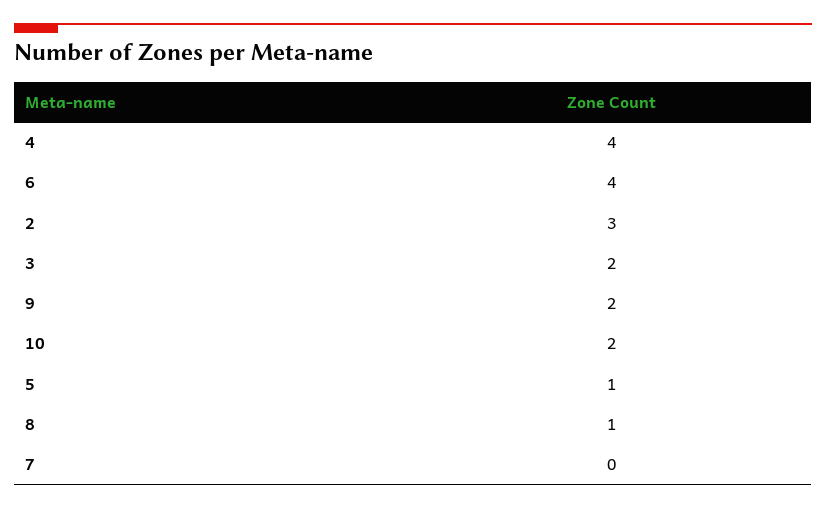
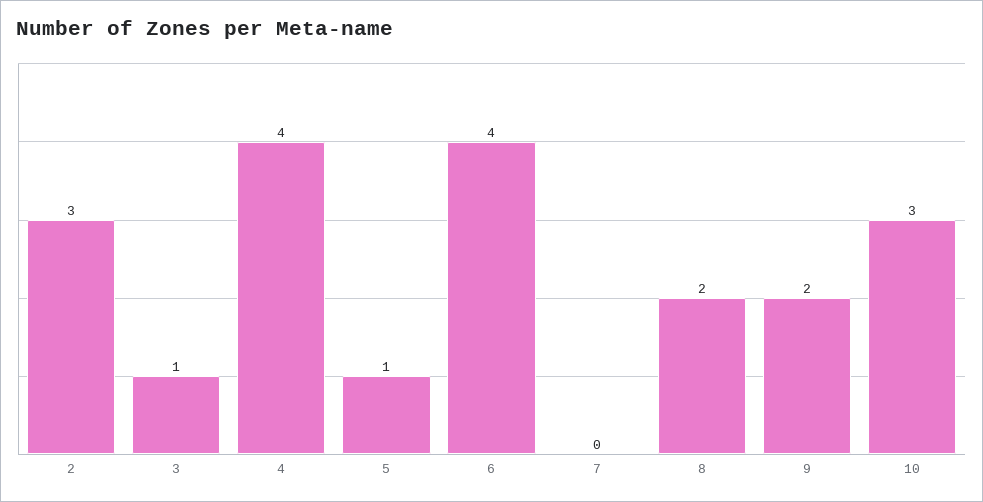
3: 2 -> 1
10: 2 -> 3
8: 1 -> 2

